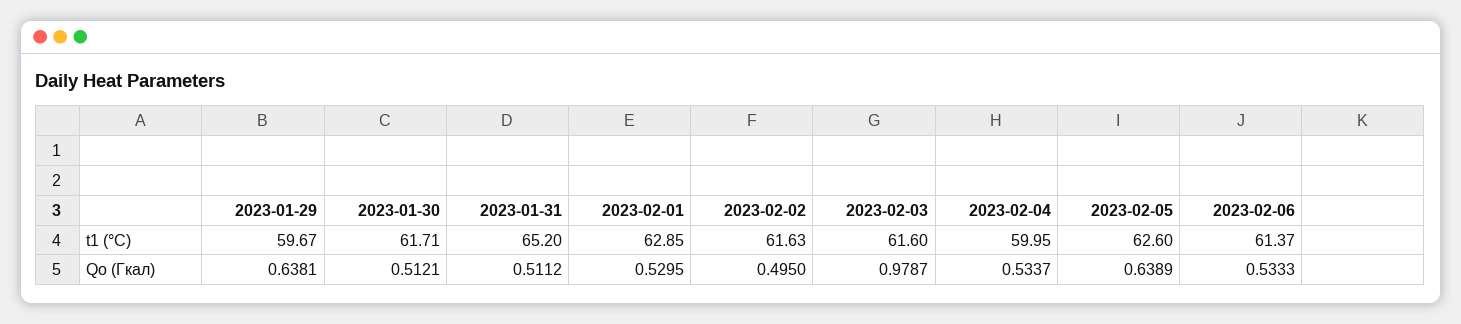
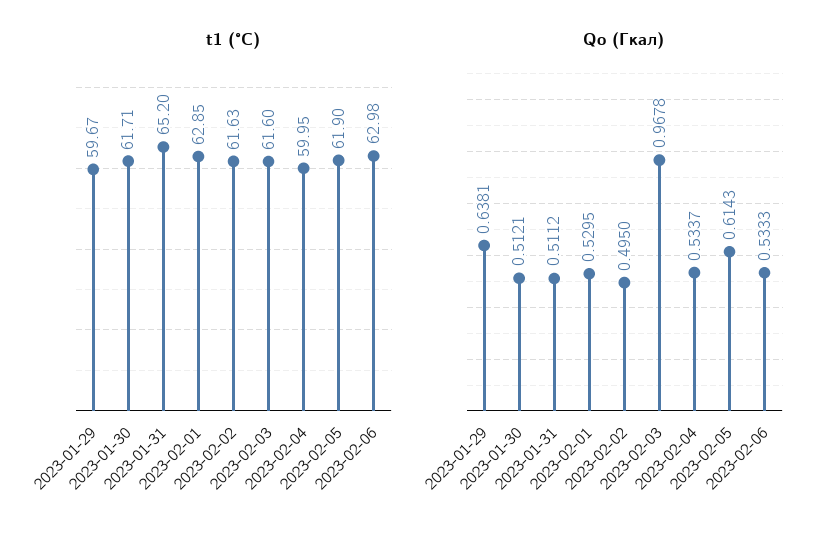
t1 (°C), 2023-02-05: 62.6 -> 61.9
t1 (°C), 2023-02-06: 61.37 -> 62.98
Qо (Гкал), 2023-02-03: 0.9787 -> 0.9678
Qо (Гкал), 2023-02-05: 0.6389 -> 0.6143

